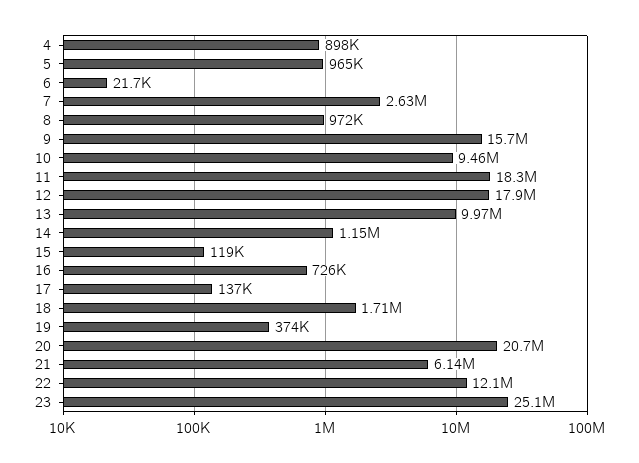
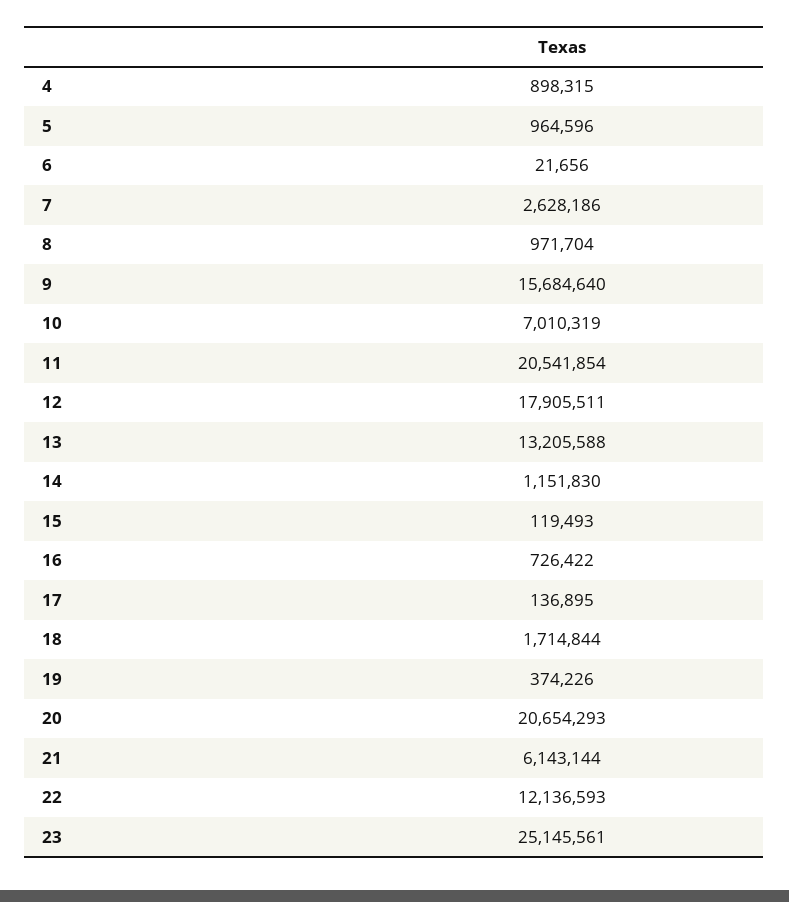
10: 9460000 -> 7010319
11: 18300000 -> 20541854
13: 9970000 -> 13205588

